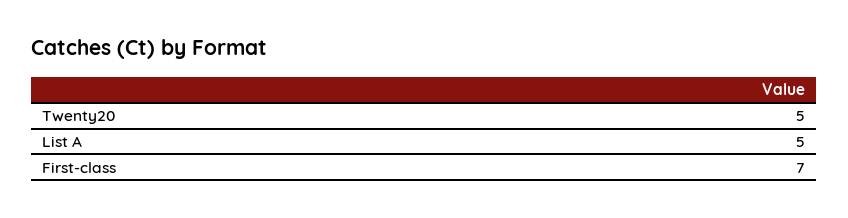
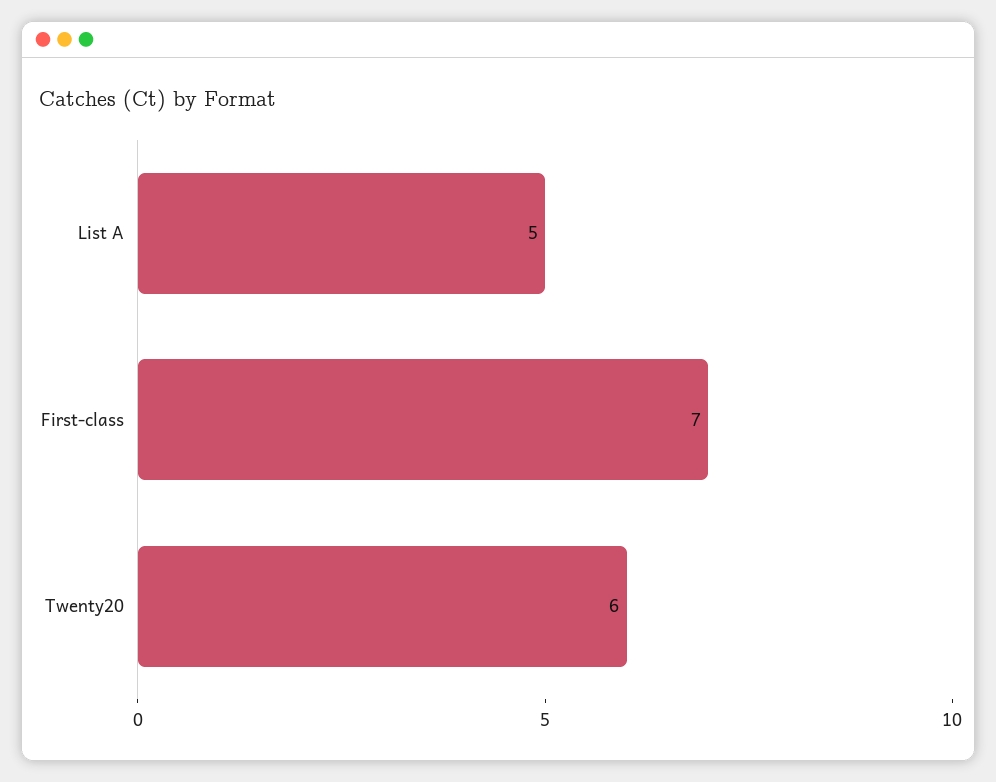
Twenty20: 5 -> 6

